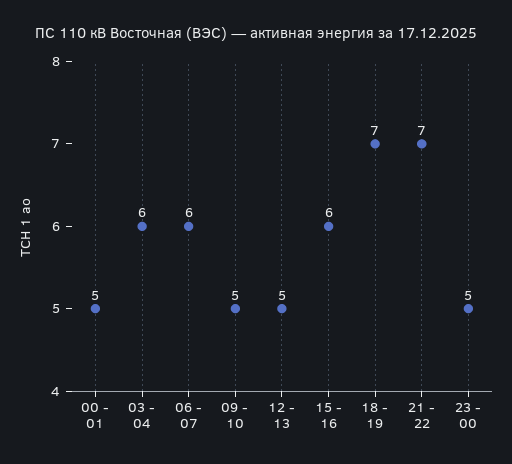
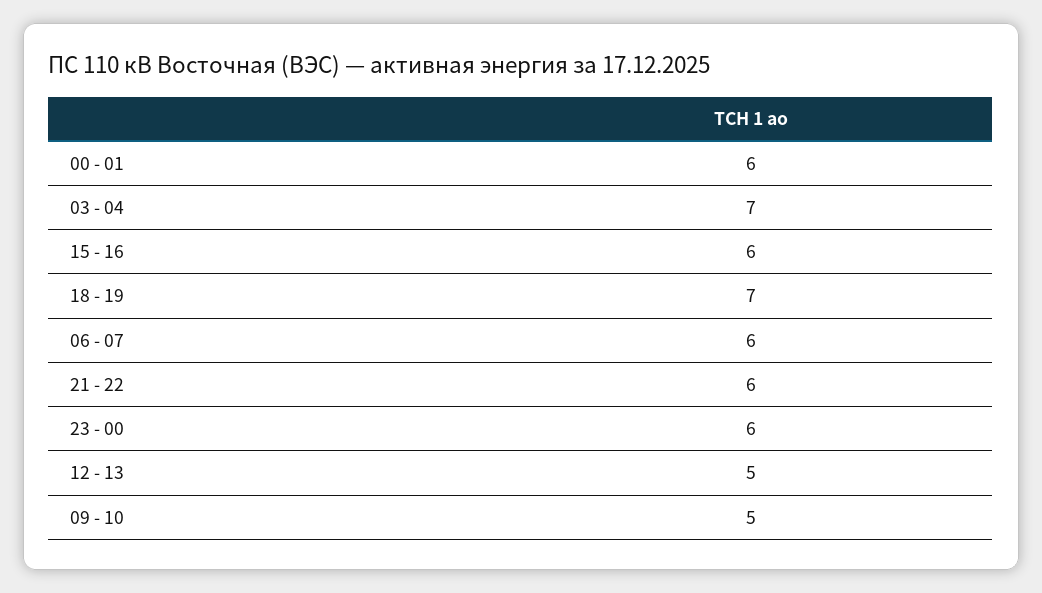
00 - 01: 5 -> 6
03 - 04: 6 -> 7
21 - 22: 7 -> 6
23 - 00: 5 -> 6

